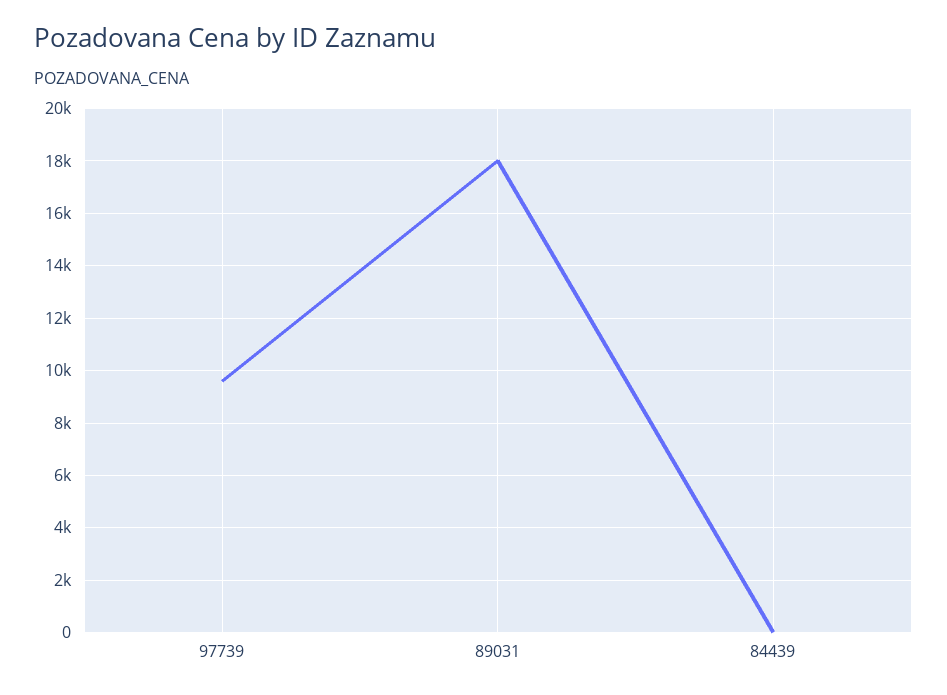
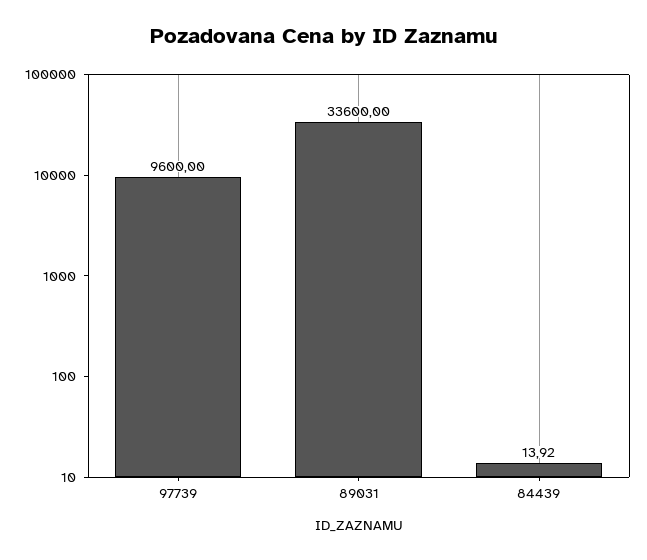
89031: 18000 -> 33600

